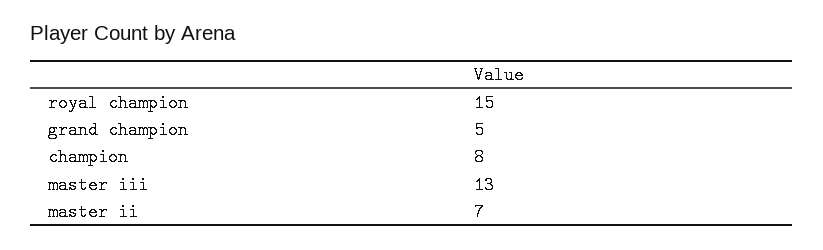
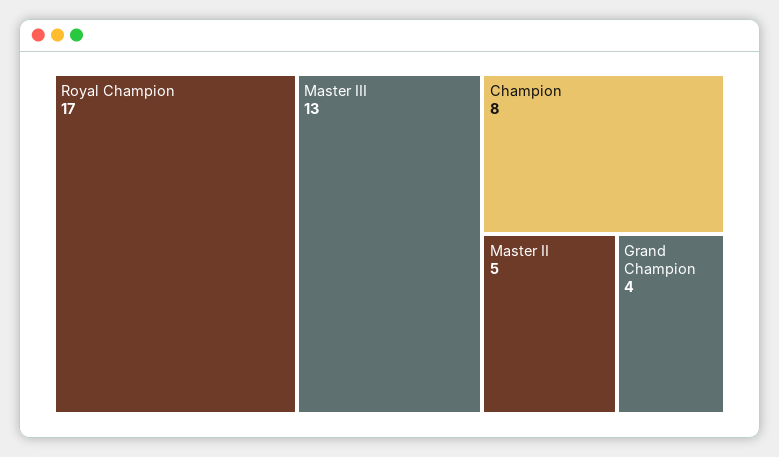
royal champion: 15 -> 17
grand champion: 5 -> 4
master ii: 7 -> 5

